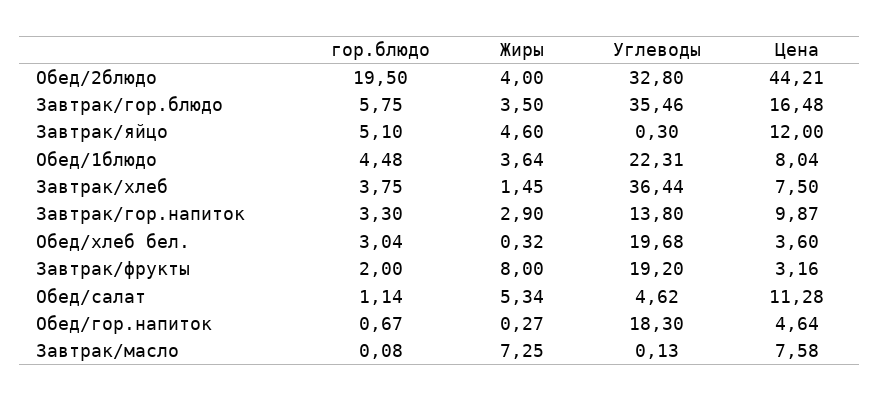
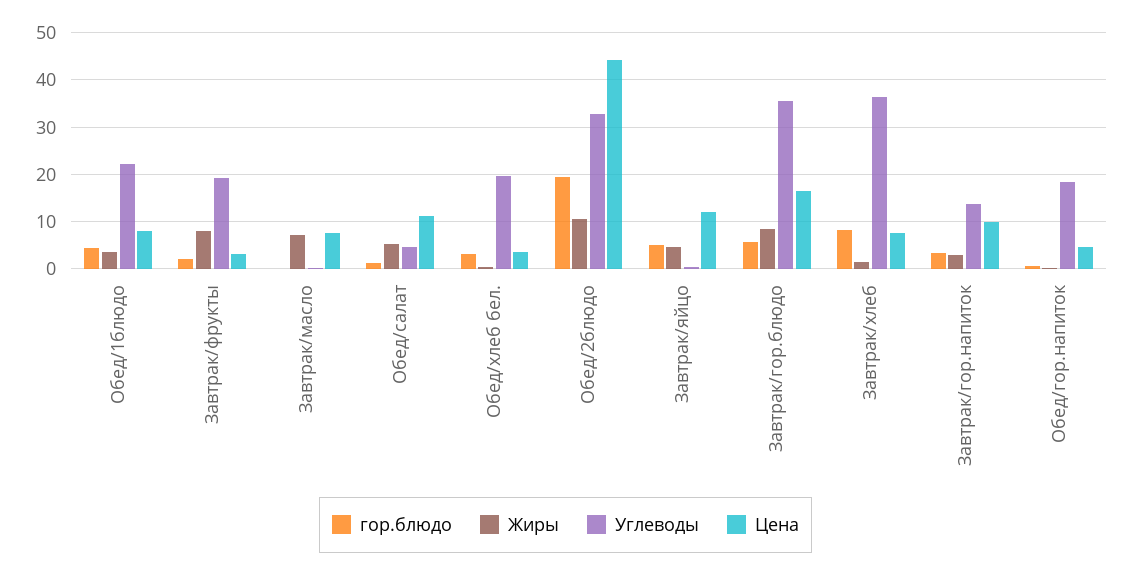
Жиры, Обед/2блюдо: 4 -> 10
Жиры, Завтрак/гор.блюдо: 3.5 -> 8
гор.блюдо, Завтрак/хлеб: 3.75 -> 8

